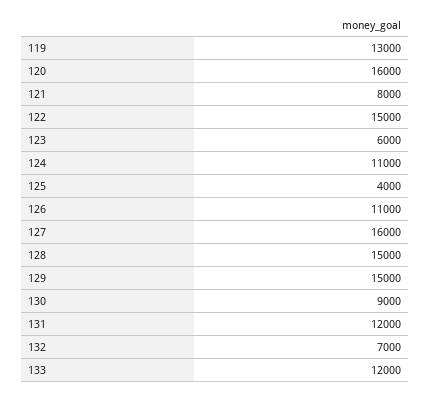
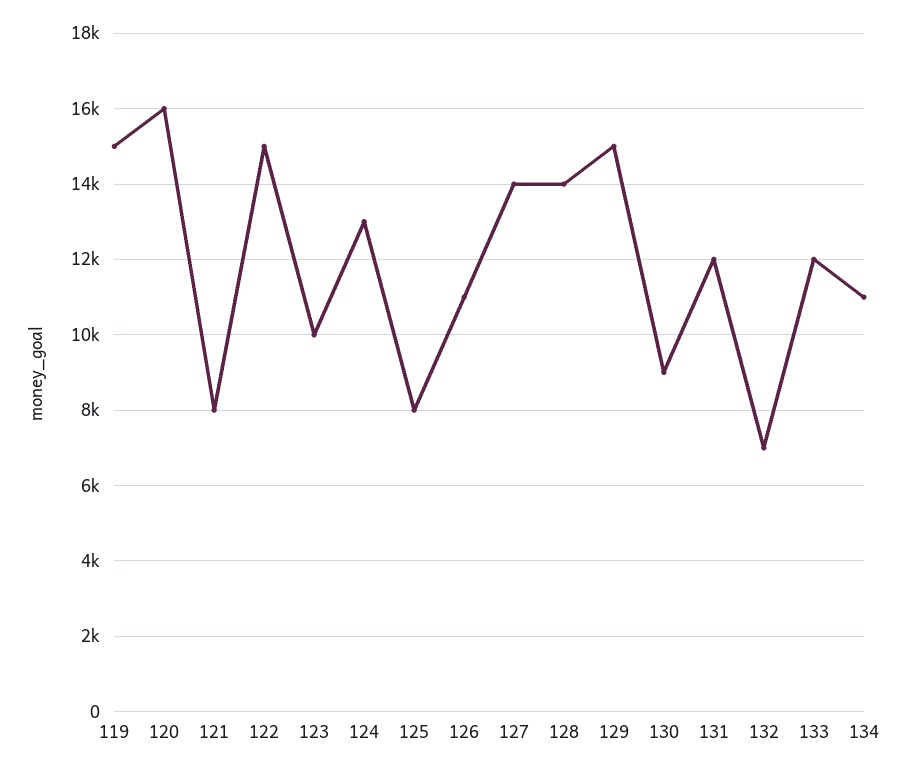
119: 13000 -> 15000
123: 6000 -> 10000
124: 11000 -> 13000
125: 4000 -> 8000
127: 16000 -> 14000
128: 15000 -> 14000
134: none -> 11000

